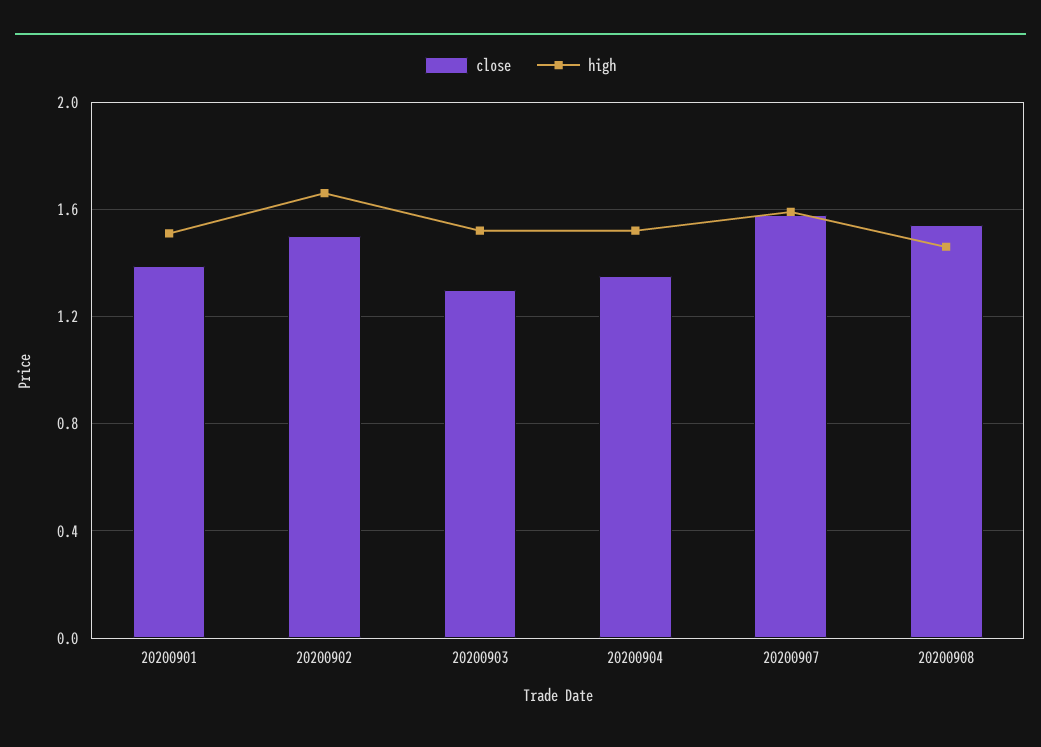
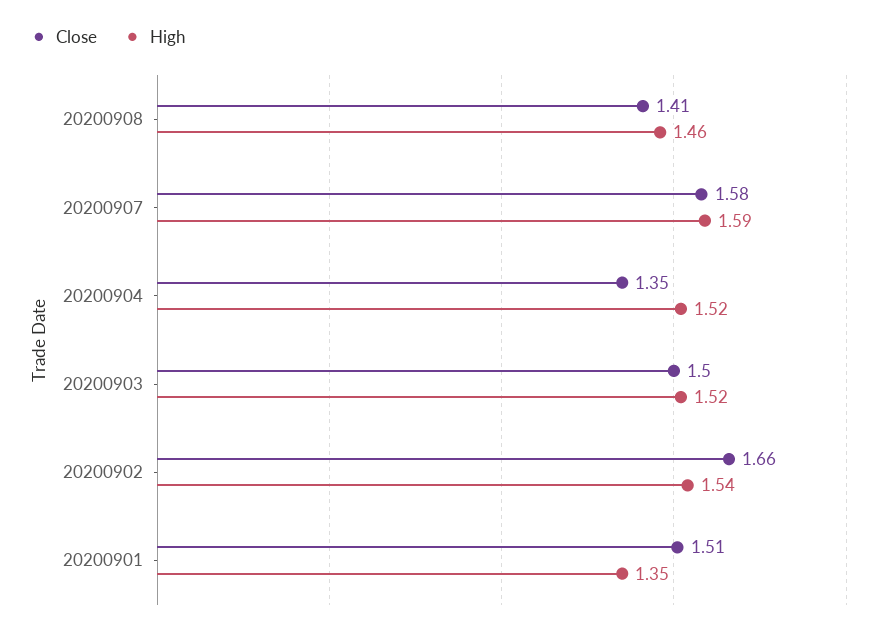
close, 20200901: 1.4 -> 1.51
high, 20200901: 1.5 -> 1.35
close, 20200902: 1.5 -> 1.66
high, 20200902: 1.65 -> 1.54
close, 20200903: 1.3 -> 1.5
close, 20200908: 1.55 -> 1.41

